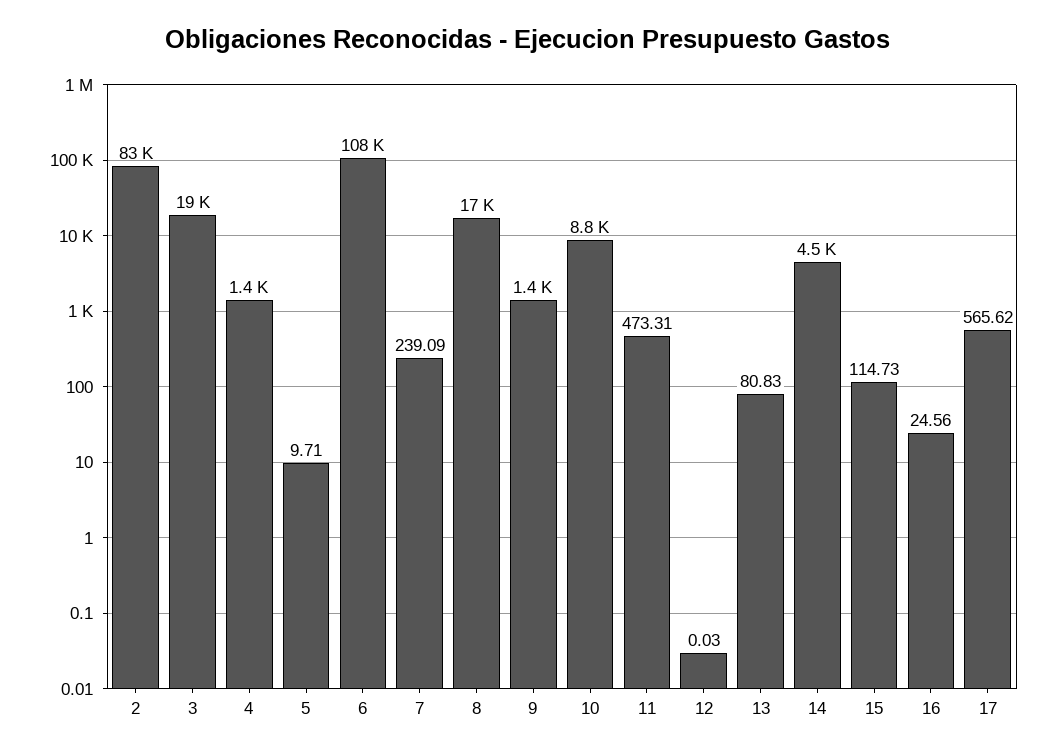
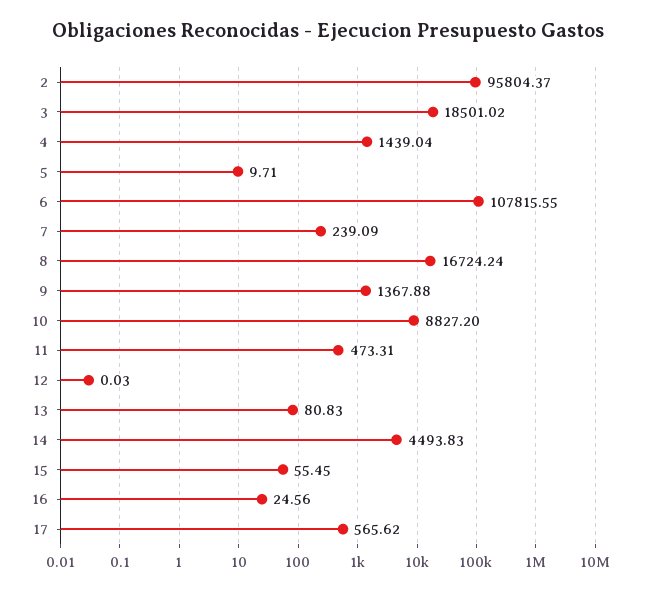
2: 83000 -> 95804.37
15: 114.73 -> 55.45

